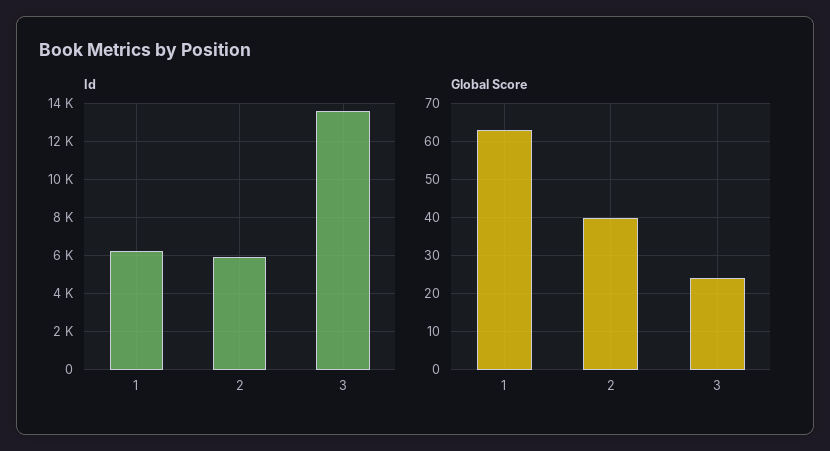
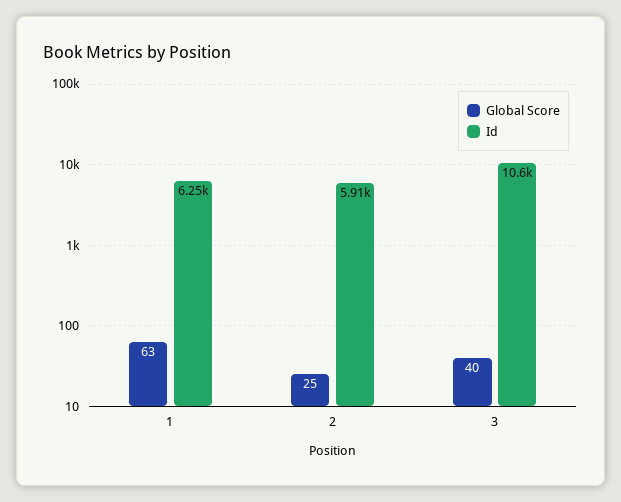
Id, 3: 13500 -> 10600
Global Score, 2: 40 -> 25
Global Score, 3: 25 -> 40

